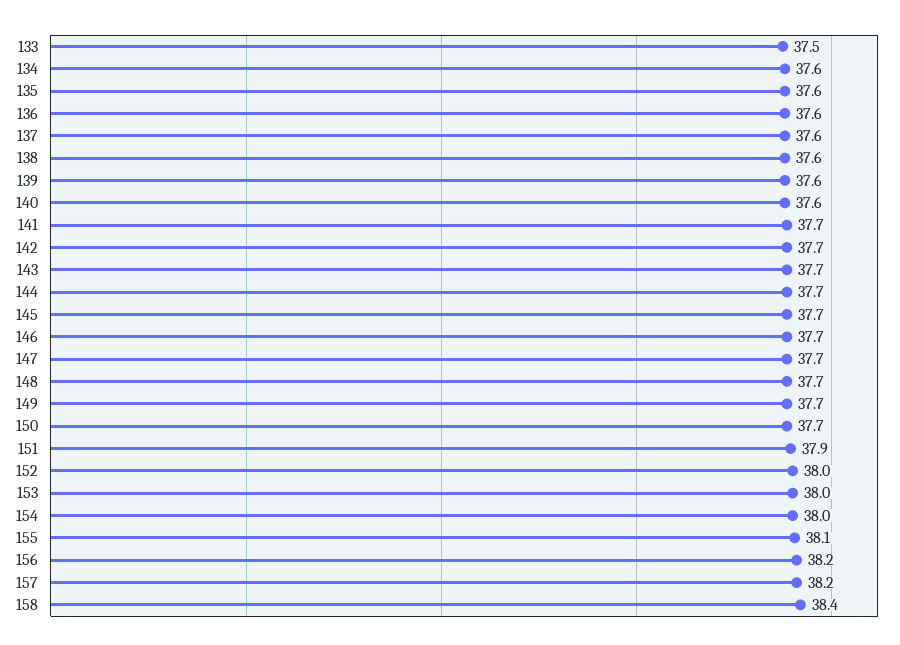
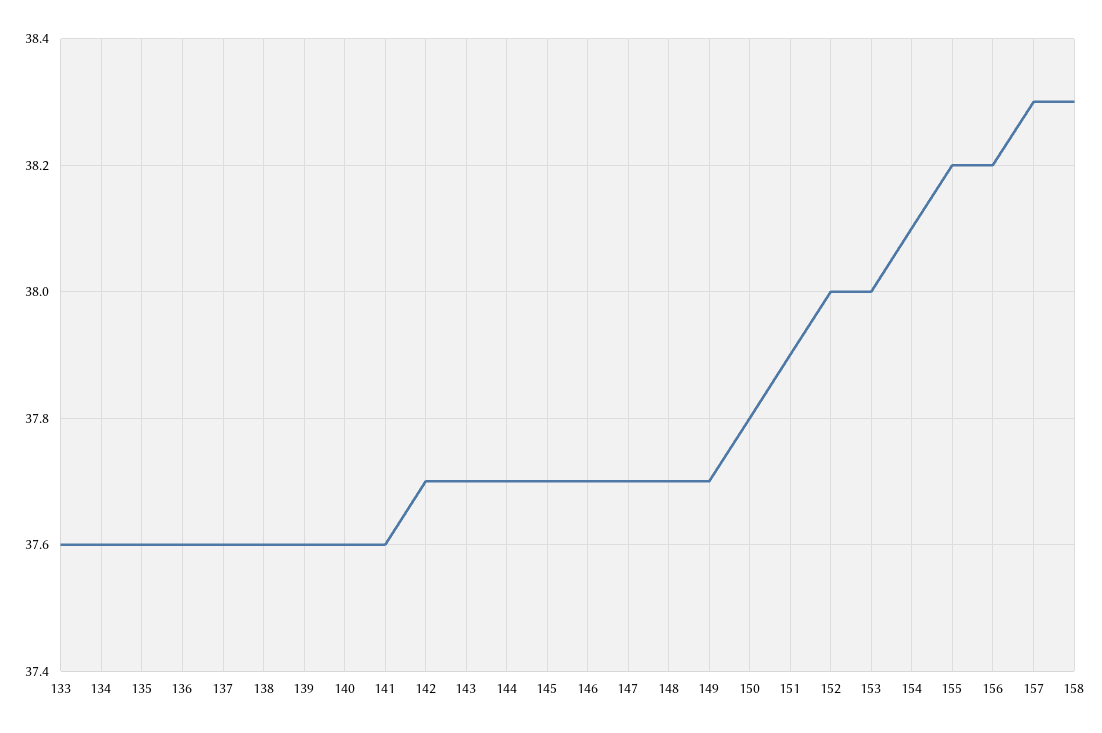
133: 37.5 -> 37.6
141: 37.7 -> 37.6
150: 37.7 -> 37.8
154: 38 -> 38.1
155: 38.1 -> 38.2
157: 38.2 -> 38.3
158: 38.4 -> 38.3

